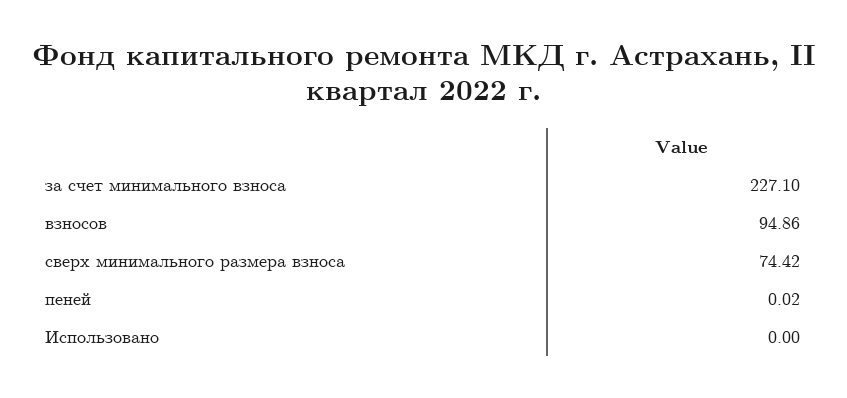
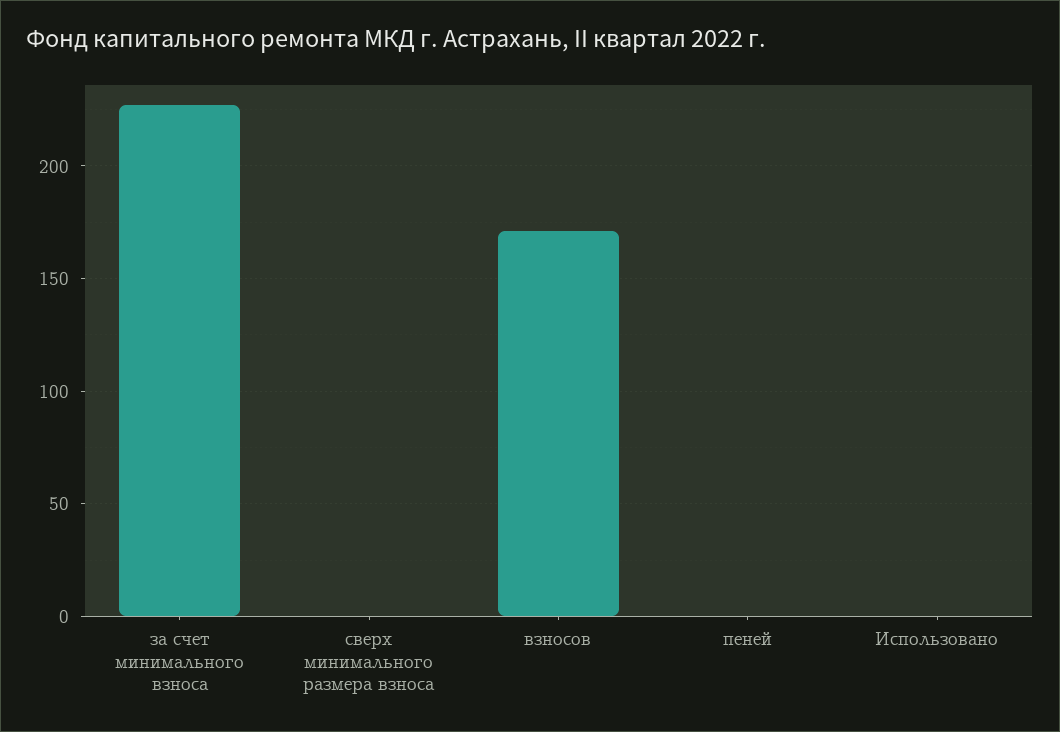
взносов: 94.86 -> 170
сверх минимального размера взноса: 74.42 -> 0

